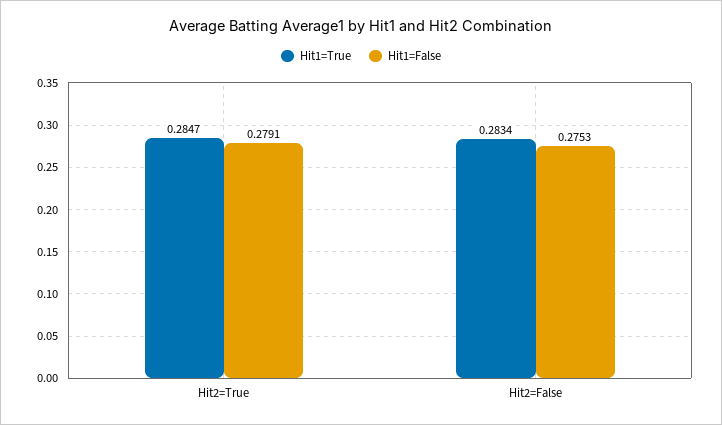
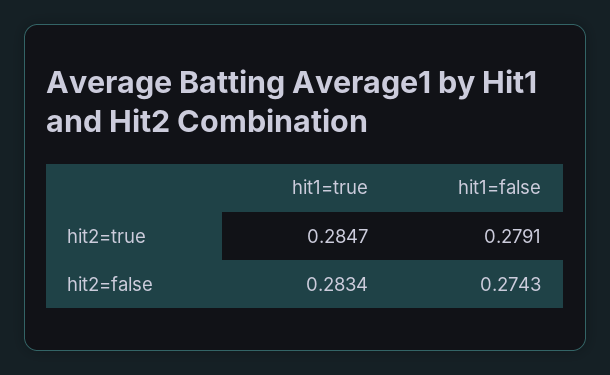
Hit1=False, Hit2=False: 0.2753 -> 0.2743

